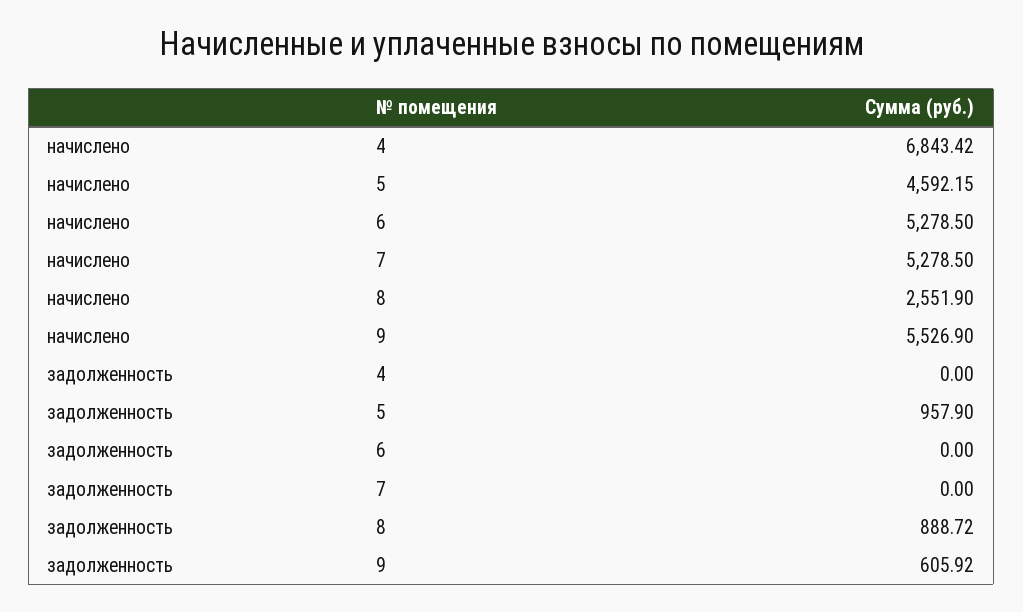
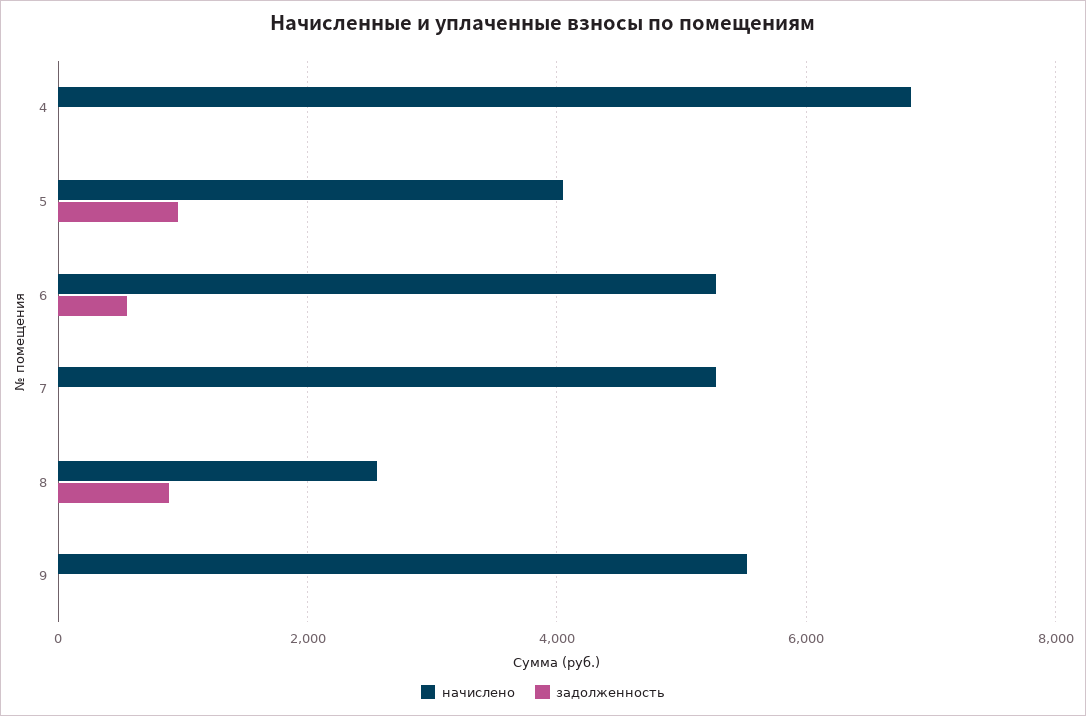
начислено, 5: 4592.15 -> 4000
задолженность, 6: 0 -> 600
задолженность, 9: 605.92 -> 0

